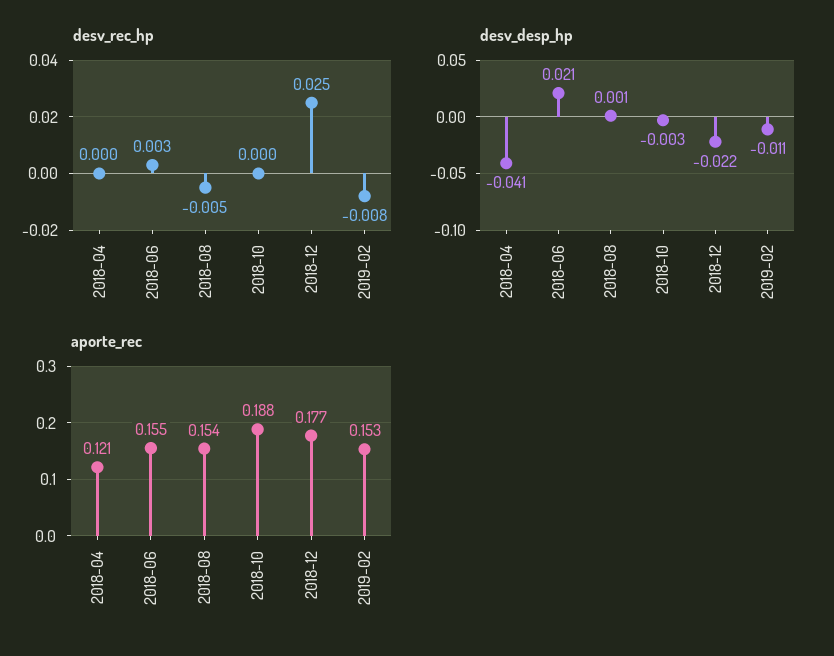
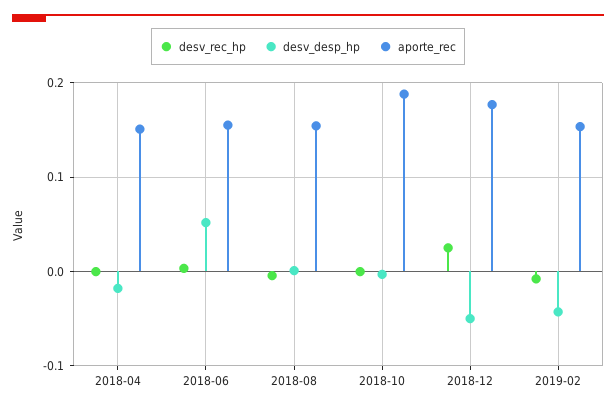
desv_desp_hp, 2018-04: -0.041 -> -0.02
desv_desp_hp, 2018-06: 0.021 -> 0.05
desv_desp_hp, 2018-12: -0.022 -> -0.05
desv_desp_hp, 2019-02: -0.011 -> -0.04
aporte_rec, 2018-04: 0.121 -> 0.15

